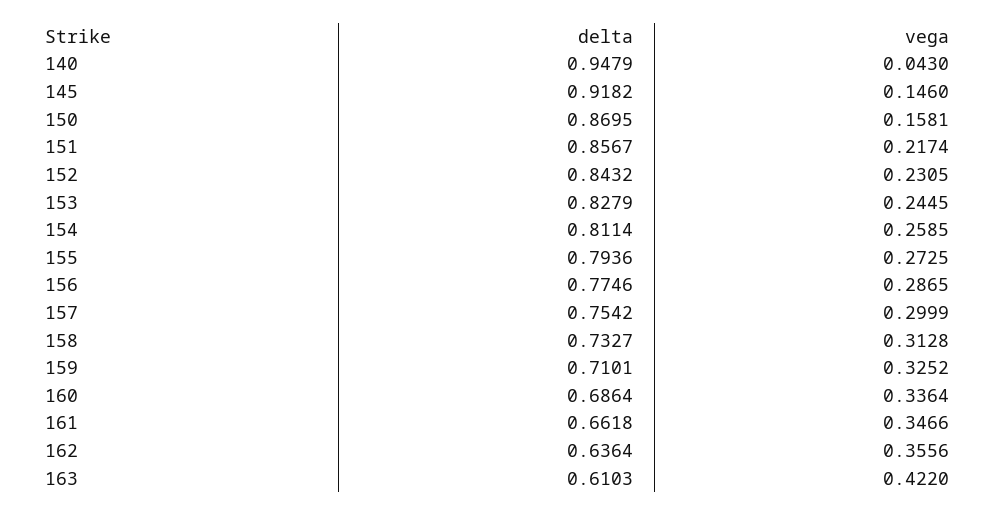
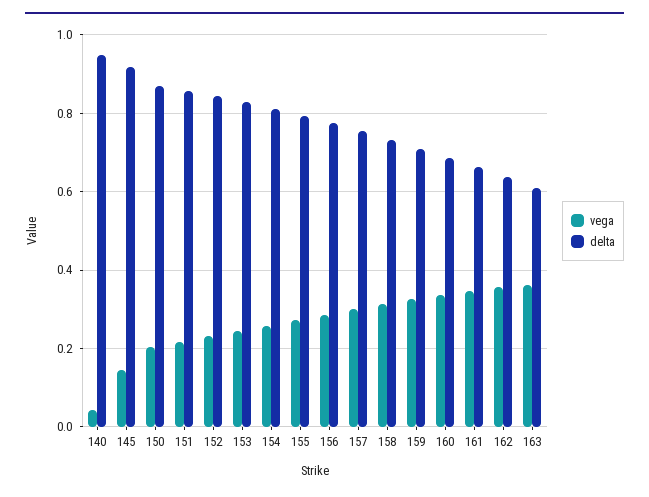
vega, 150: 0.1581 -> 0.2
vega, 163: 0.422 -> 0.36

